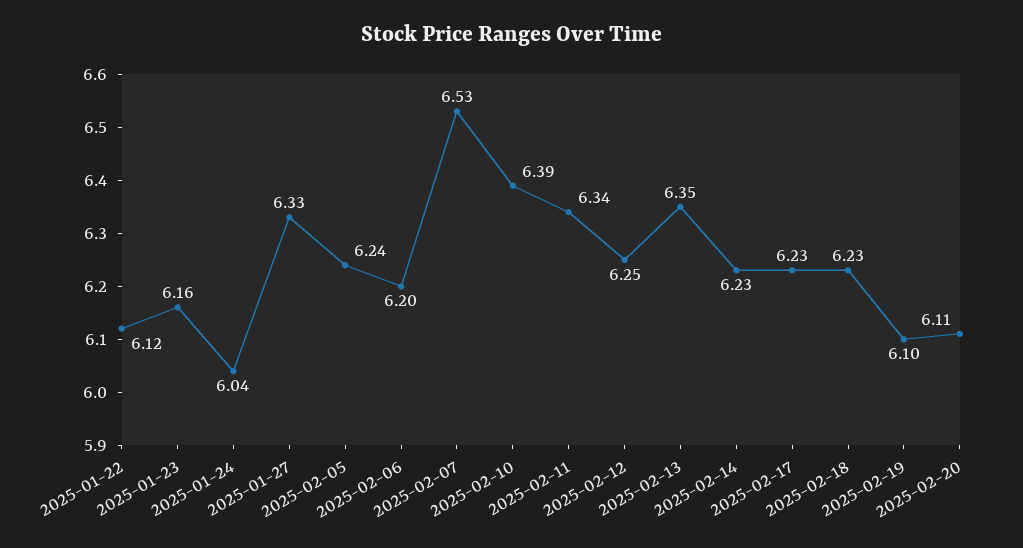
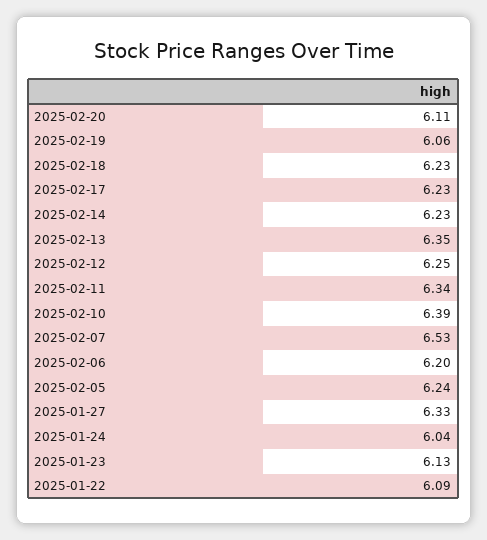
2025-01-22: 6.12 -> 6.09
2025-01-23: 6.16 -> 6.13
2025-02-19: 6.1 -> 6.06

